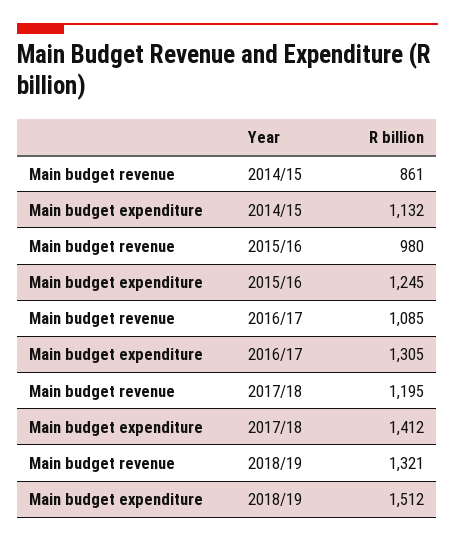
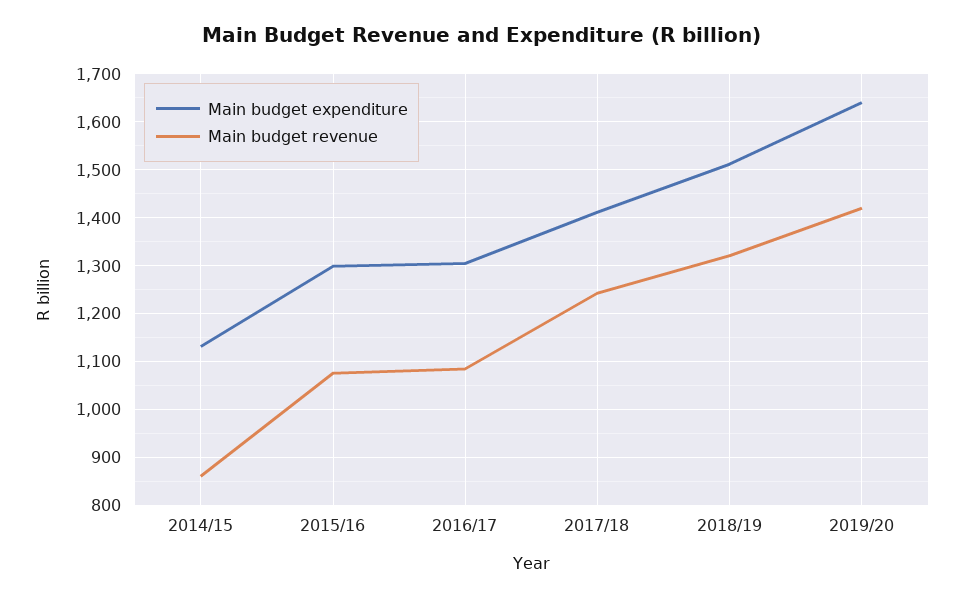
Main budget revenue, 2015/16: 980 -> 1080
Main budget expenditure, 2015/16: 1245 -> 1300
Main budget revenue, 2017/18: 1195 -> 1240
Main budget expenditure, 2019/20: none -> 1640
Main budget revenue, 2019/20: none -> 1420

